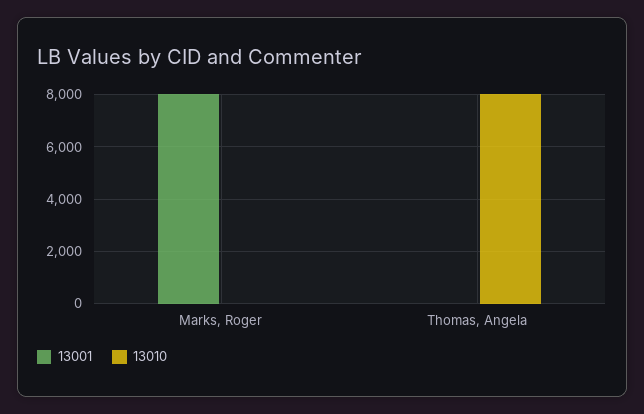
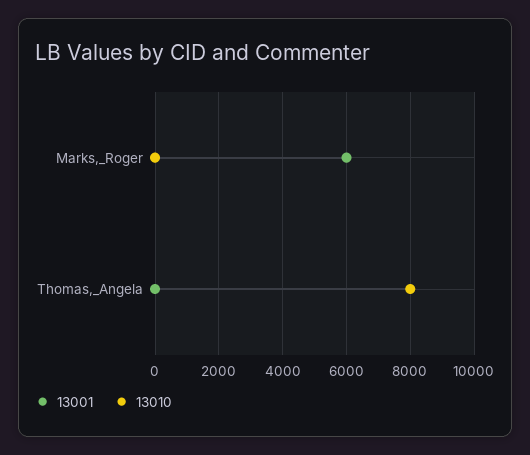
13001, Marks, Roger: 8000 -> 6000

